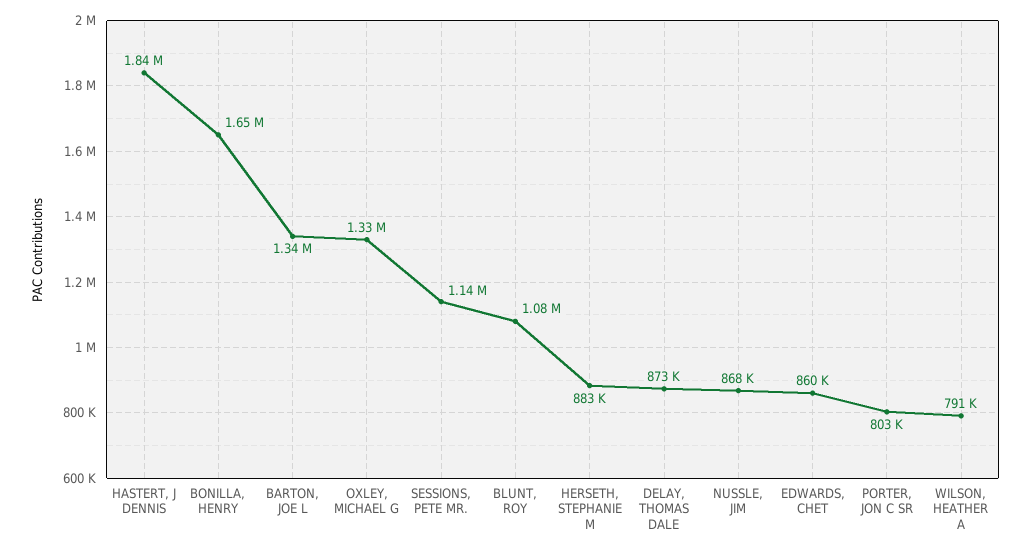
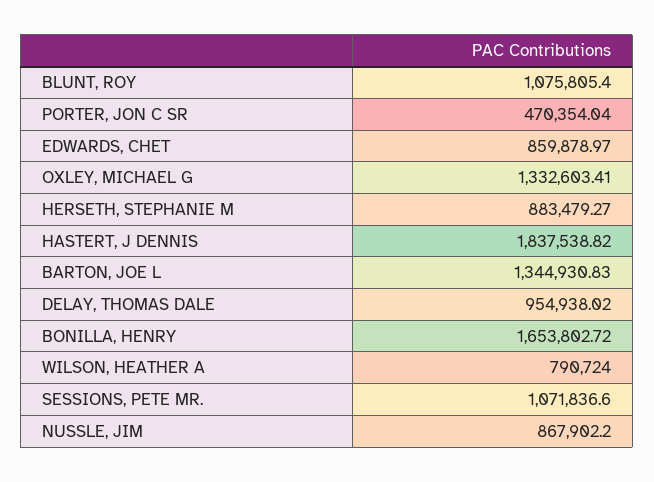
SESSIONS, PETE MR.: 1140000 -> 1071836.6
DELAY, THOMAS DALE: 873000 -> 954938.02
PORTER, JON C SR: 803000 -> 470354.04

